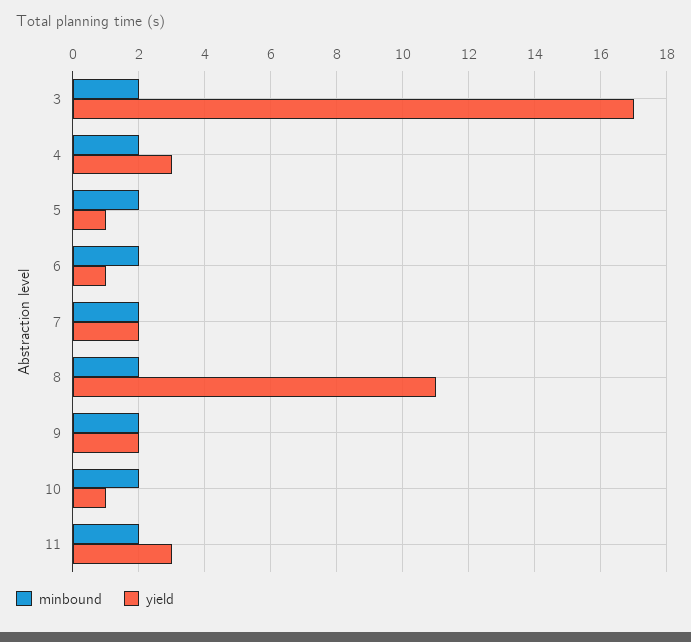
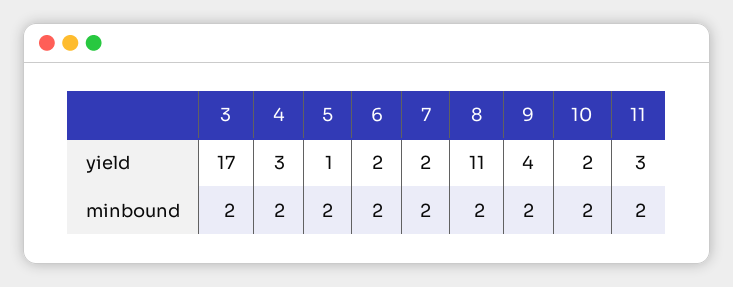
yield, 6: 1 -> 2
yield, 9: 2 -> 4
yield, 10: 1 -> 2

